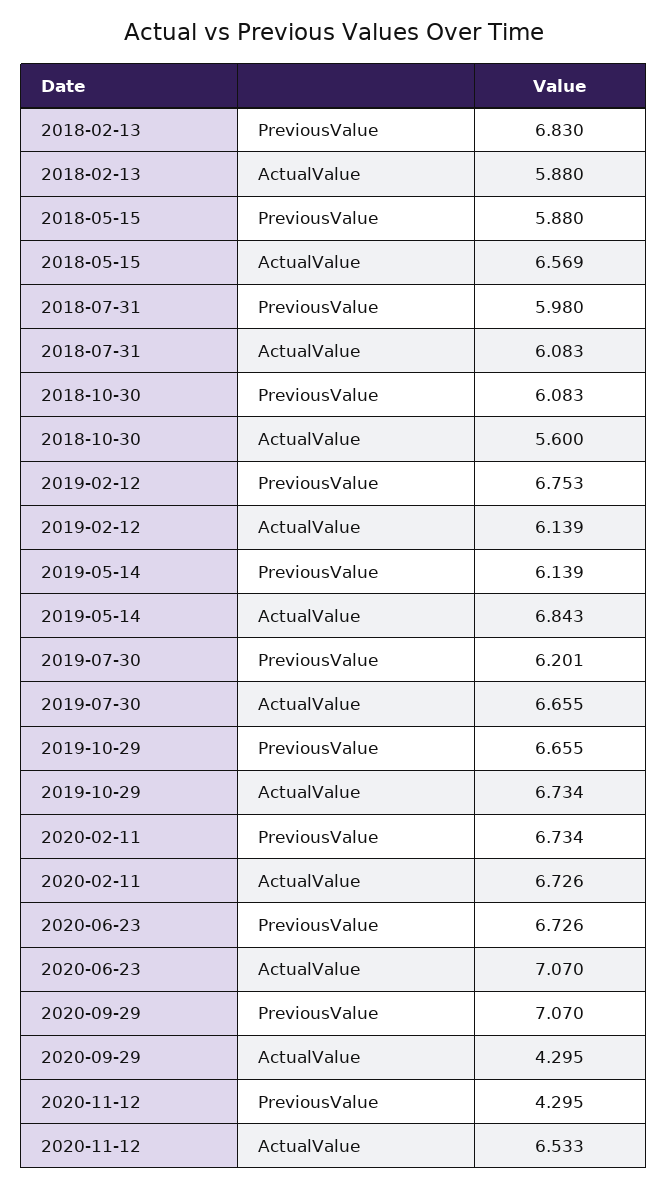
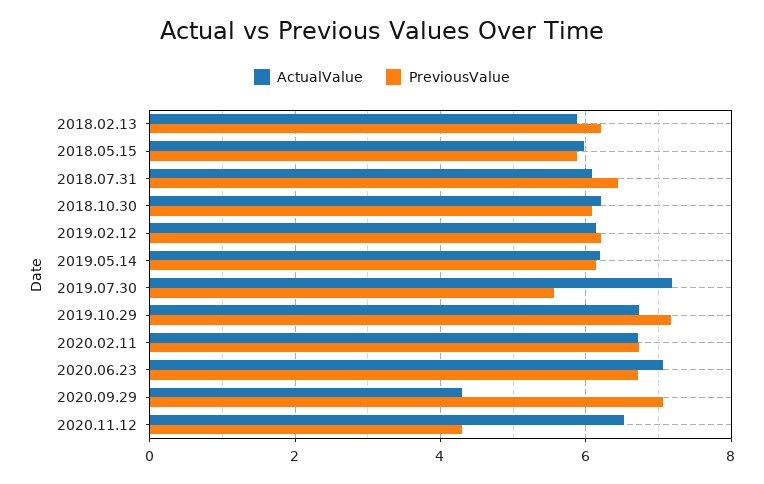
PreviousValue, 2018-02-13: 6.83 -> 6.2
ActualValue, 2018-05-15: 6.569 -> 6
PreviousValue, 2018-07-31: 5.98 -> 6.4
ActualValue, 2018-10-30: 5.6 -> 6.2
PreviousValue, 2019-02-12: 6.753 -> 6.2
ActualValue, 2019-05-14: 6.843 -> 6.2
PreviousValue, 2019-07-30: 6.201 -> 5.6
ActualValue, 2019-07-30: 6.655 -> 7.2
PreviousValue, 2019-10-29: 6.655 -> 7.2

